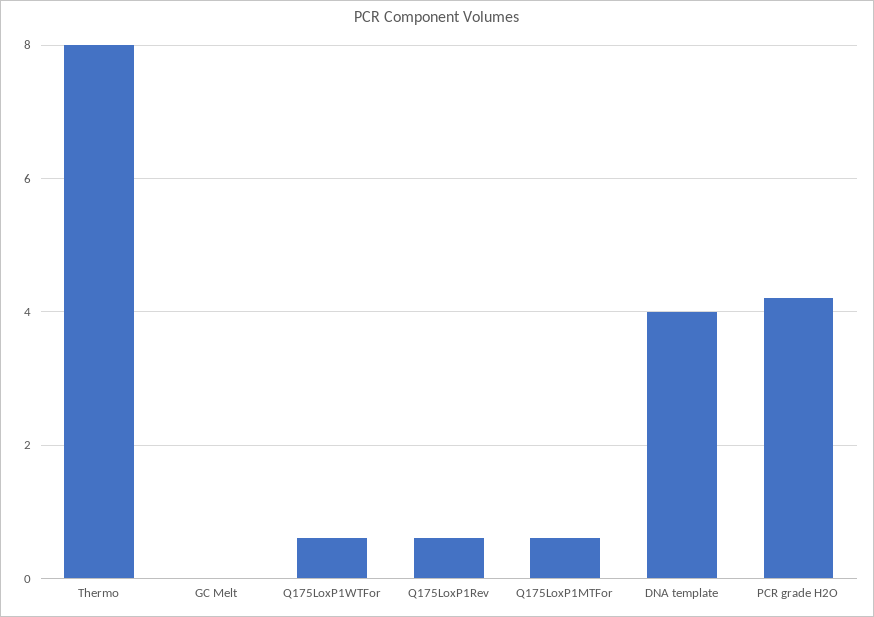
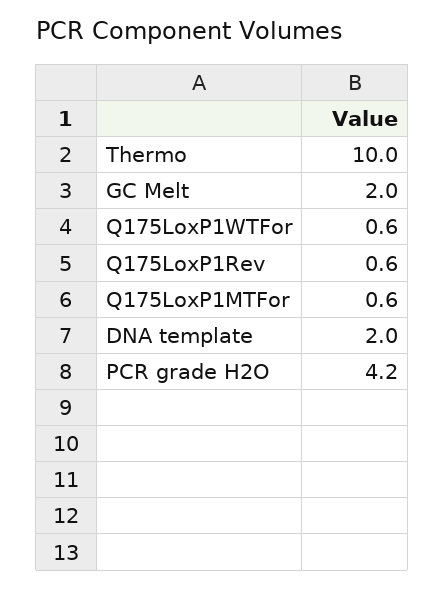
Thermo: 8 -> 10
GC Melt: 0 -> 2
DNA template: 4 -> 2

